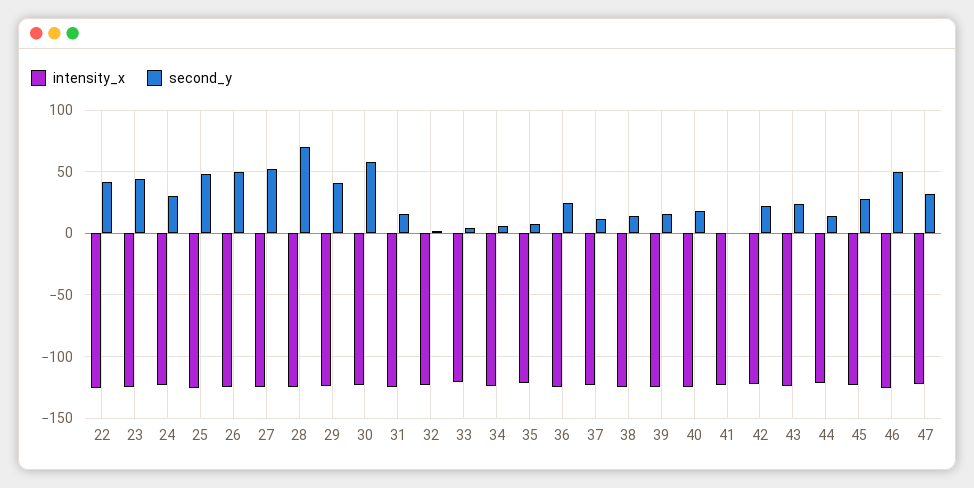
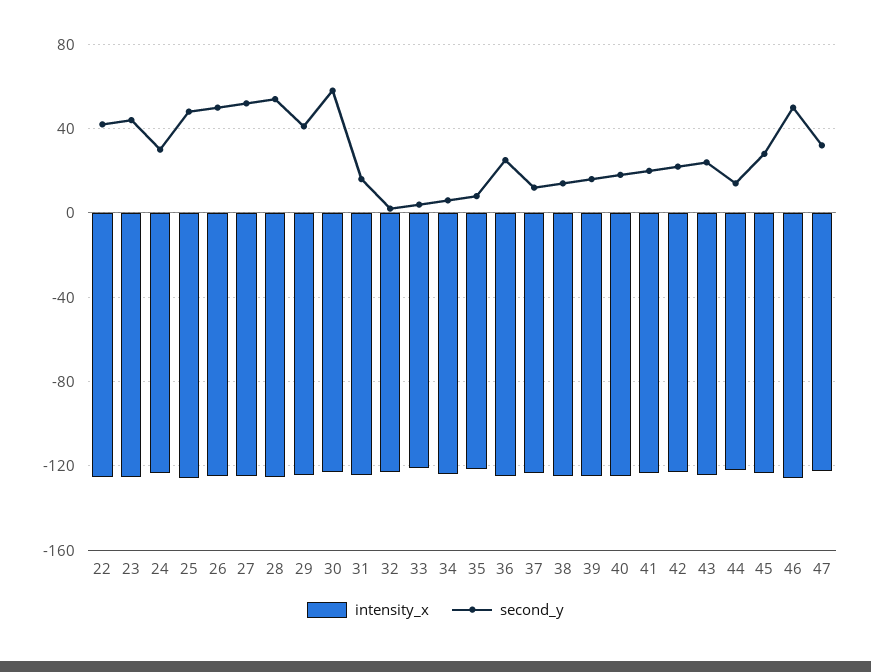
second_y, 28: 70 -> 55
second_y, 41: 0 -> 20

